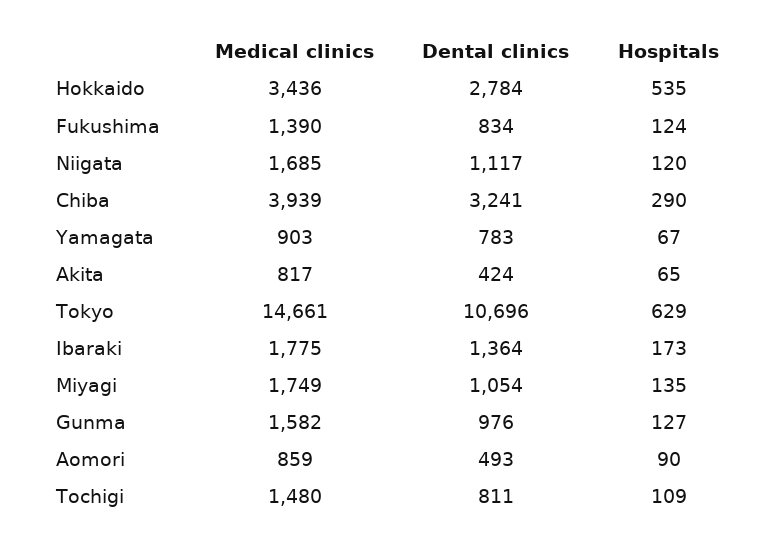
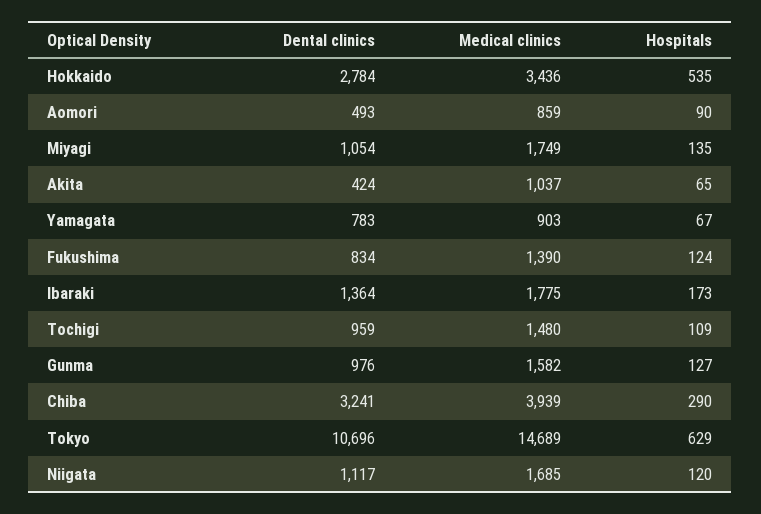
Medical clinics, Akita: 817 -> 1037
Medical clinics, Tokyo: 14661 -> 14689
Dental clinics, Tochigi: 811 -> 959

